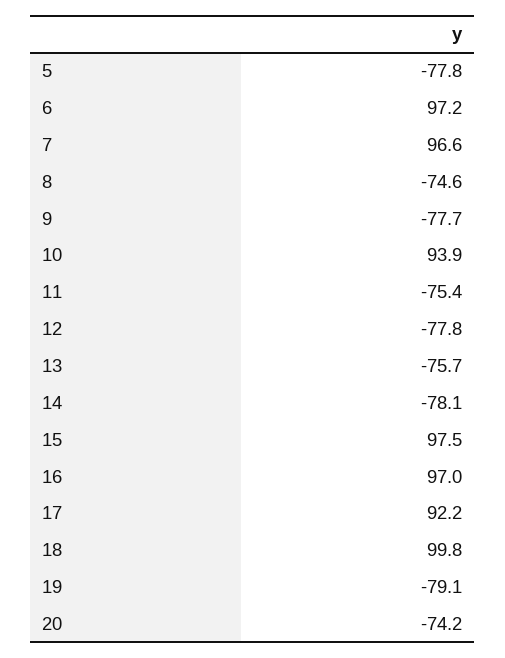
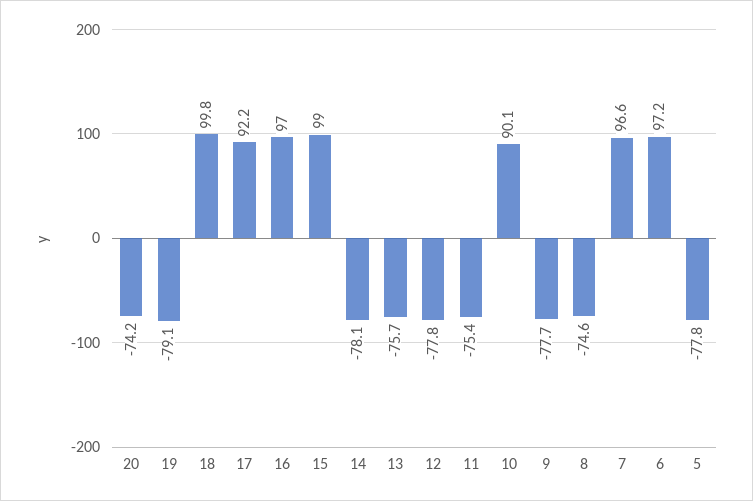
10: 93.9 -> 90.1
15: 97.5 -> 99

